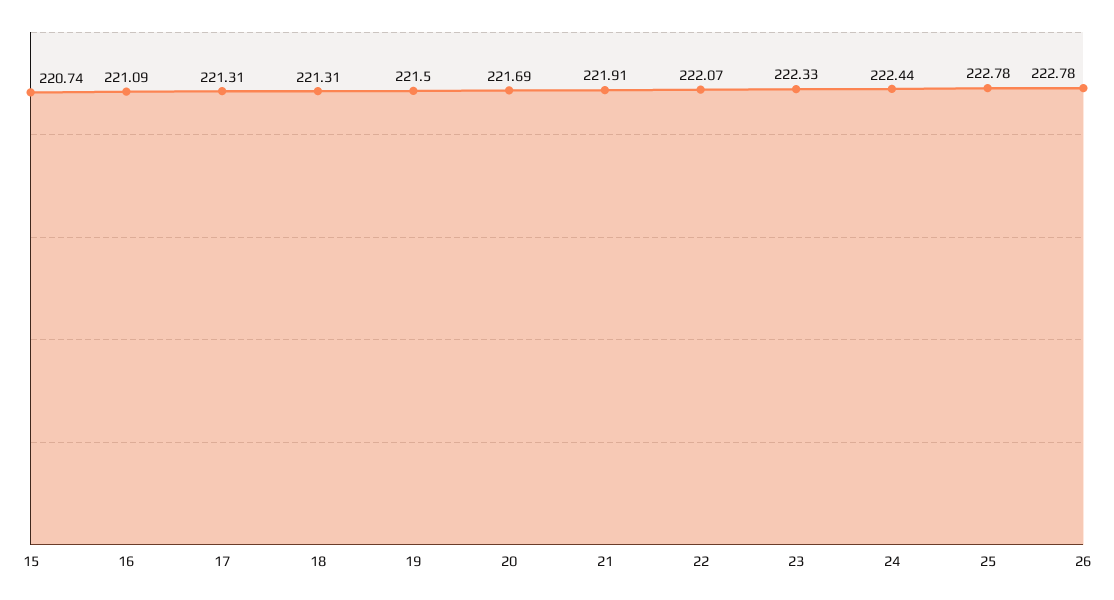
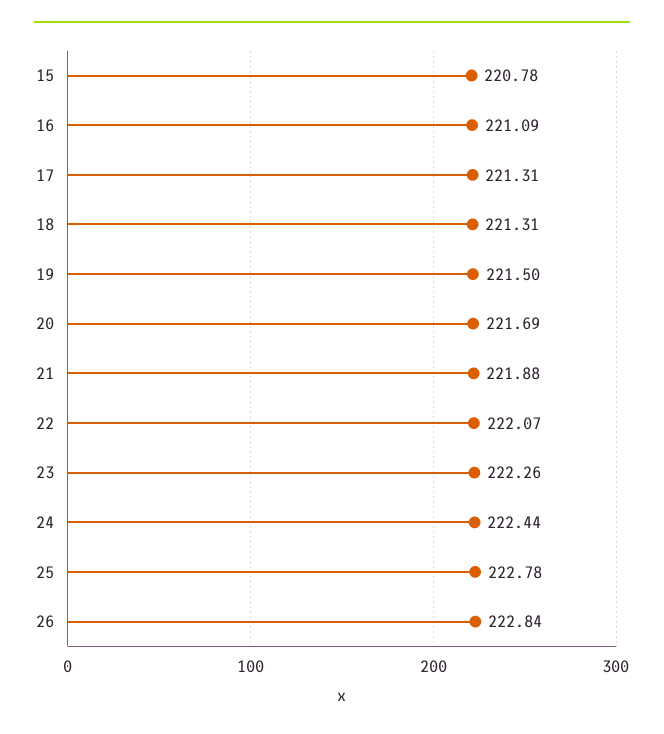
15: 220.74 -> 220.78
21: 221.91 -> 221.88
23: 222.33 -> 222.26
26: 222.78 -> 222.84

